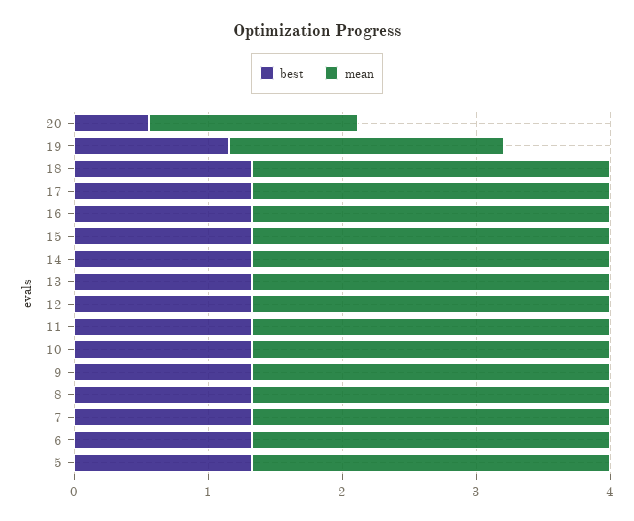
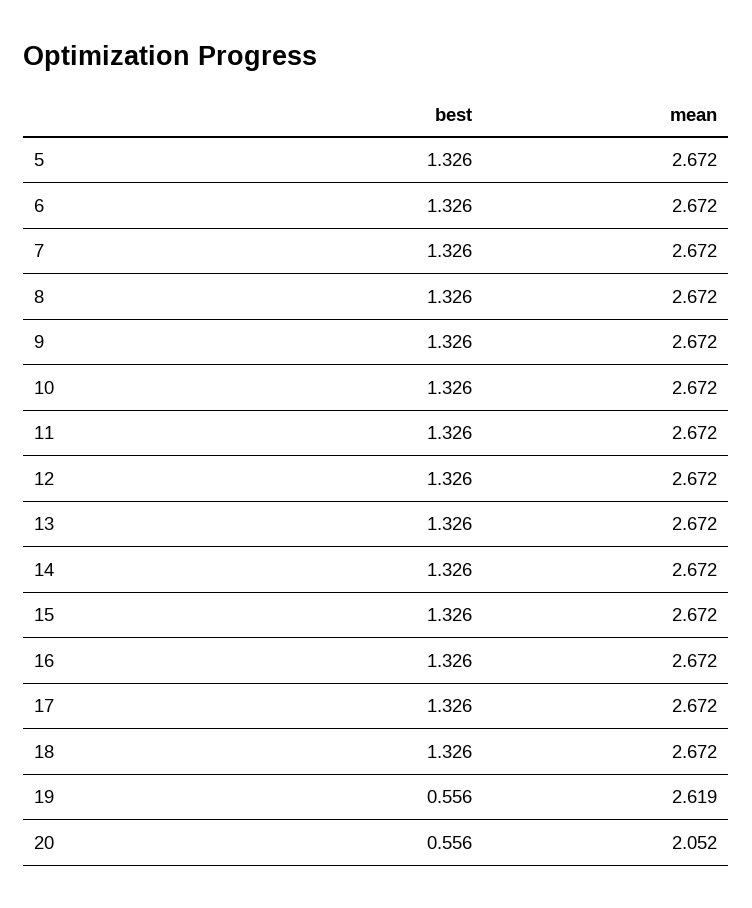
mean, 20: 1.6 -> 2.052
best, 19: 1.2 -> 0.556
mean, 19: 2 -> 2.619

